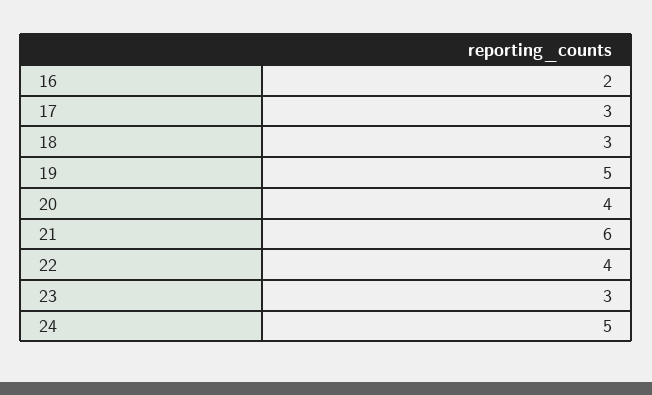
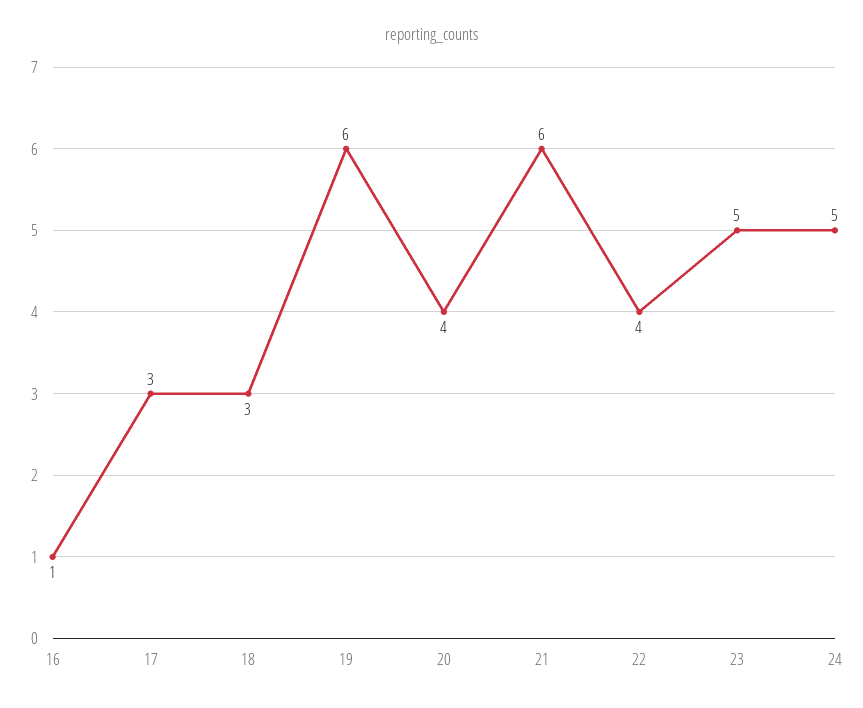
16: 2 -> 1
19: 5 -> 6
23: 3 -> 5

